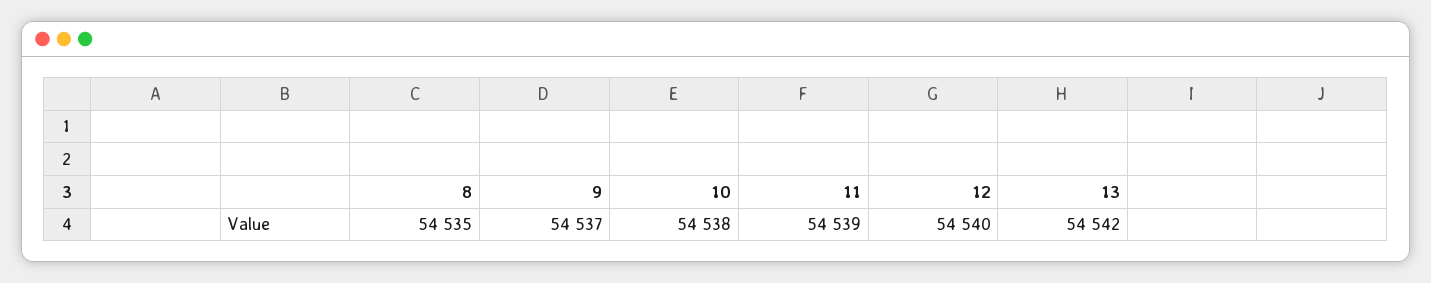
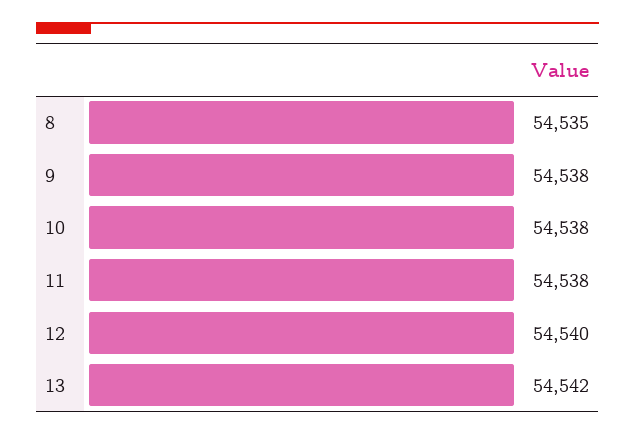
9: 54537 -> 54538
11: 54539 -> 54538

